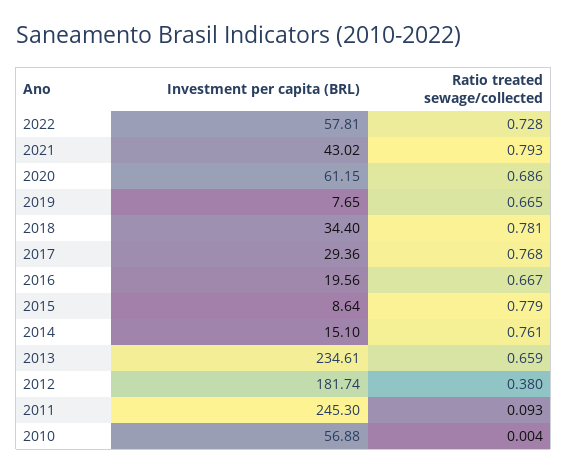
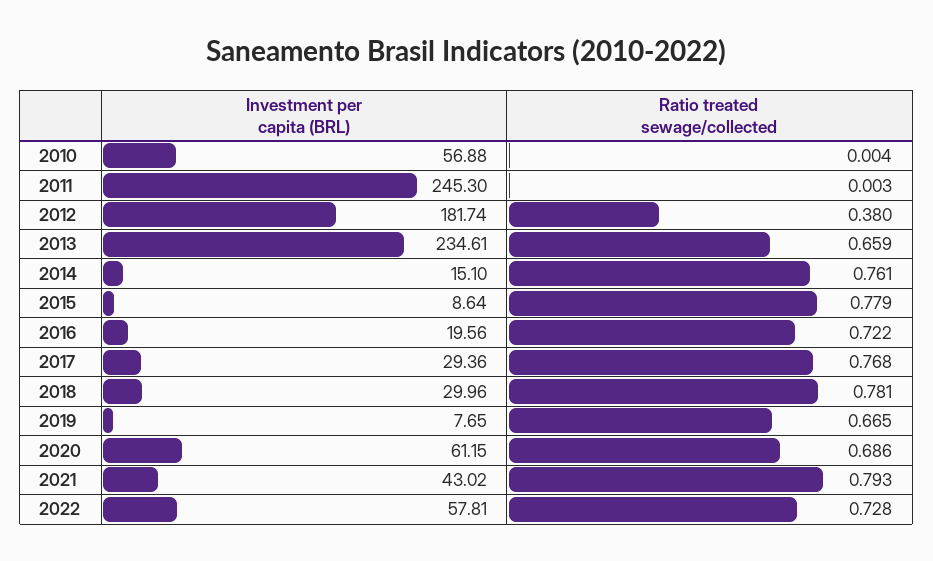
Investment per capita (BRL), 2018: 34.4 -> 29.96
Ratio treated sewage/collected, 2016: 0.667 -> 0.722
Ratio treated sewage/collected, 2011: 0.093 -> 0.003

